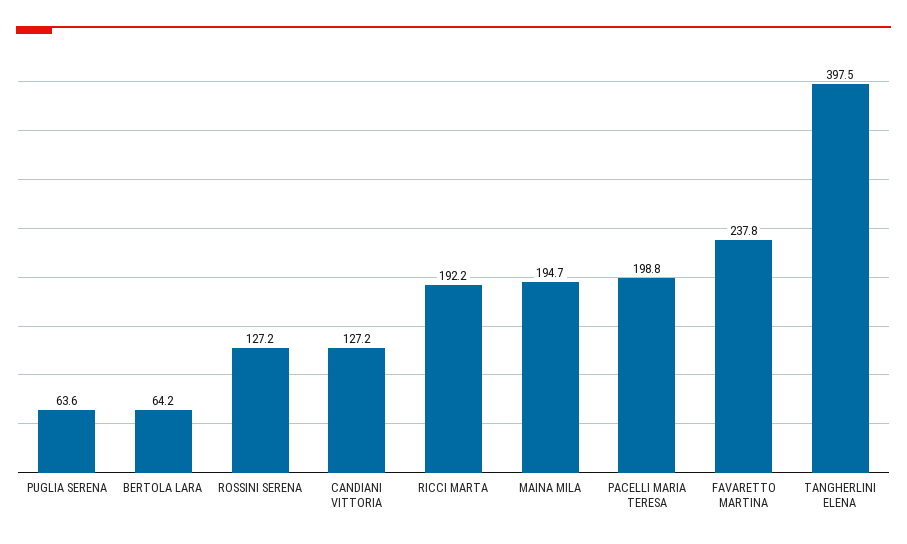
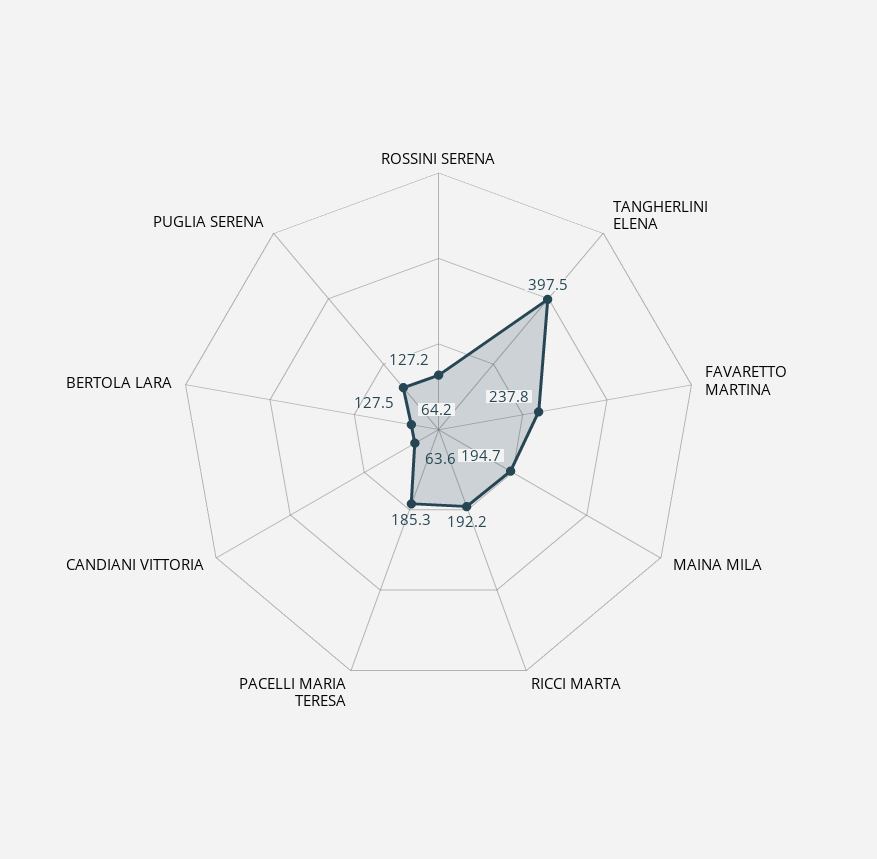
PUGLIA SERENA: 63.6 -> 127.5
CANDIANI VITTORIA: 127.2 -> 63.6
PACELLI MARIA TERESA: 198.8 -> 185.3

